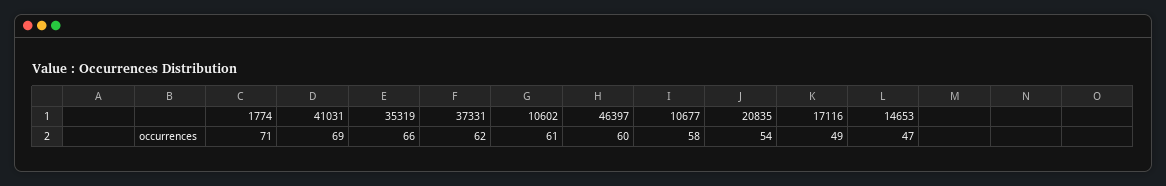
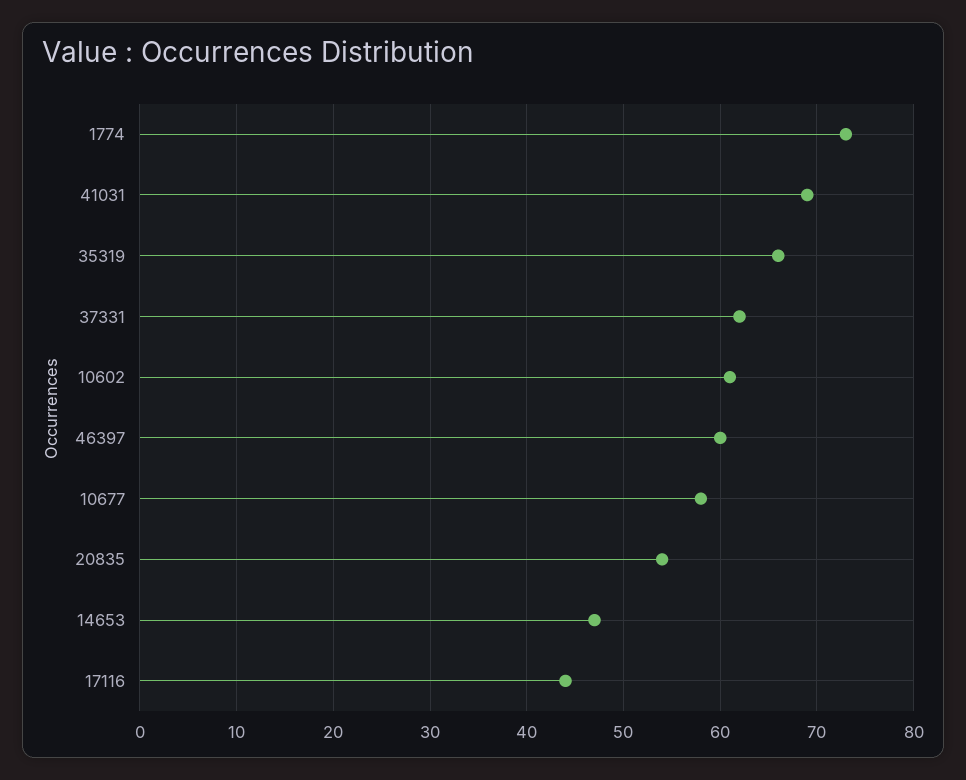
1774: 71 -> 73
17116: 49 -> 44

